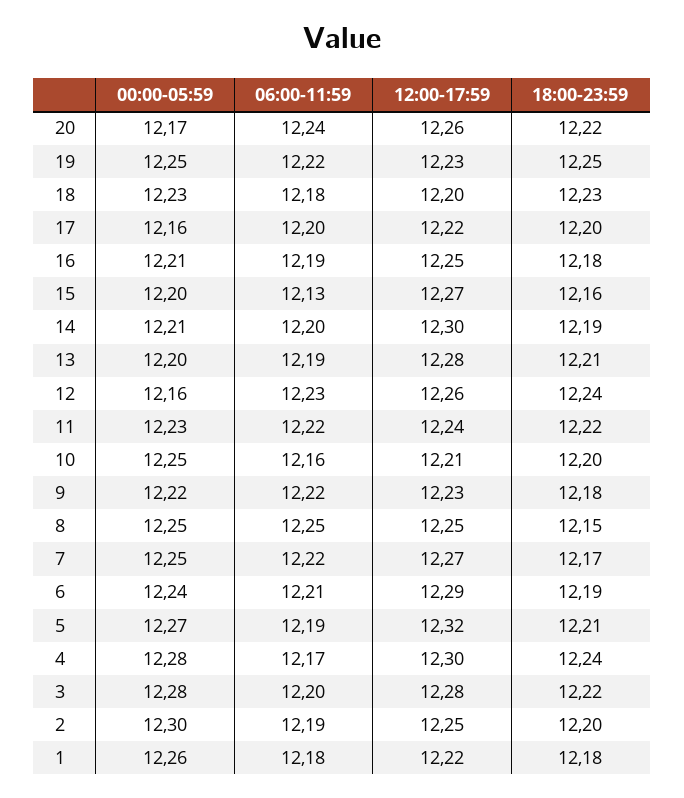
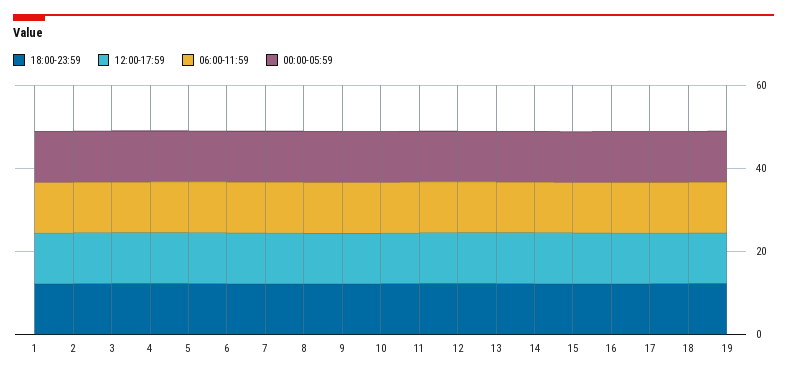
00:00-05:59, 20: 12.17 -> none
06:00-11:59, 20: 12.24 -> none
12:00-17:59, 20: 12.26 -> none
18:00-23:59, 20: 12.22 -> none

